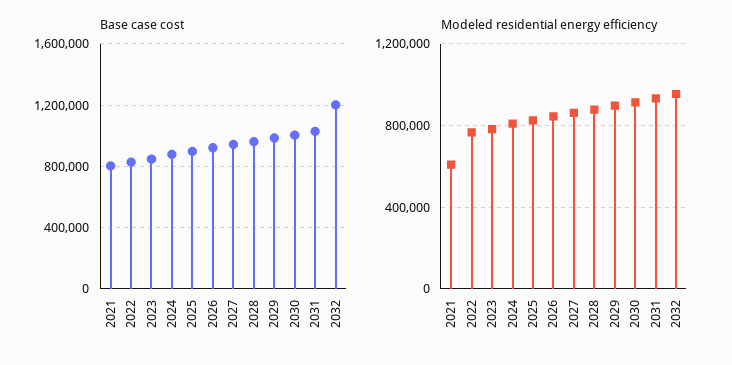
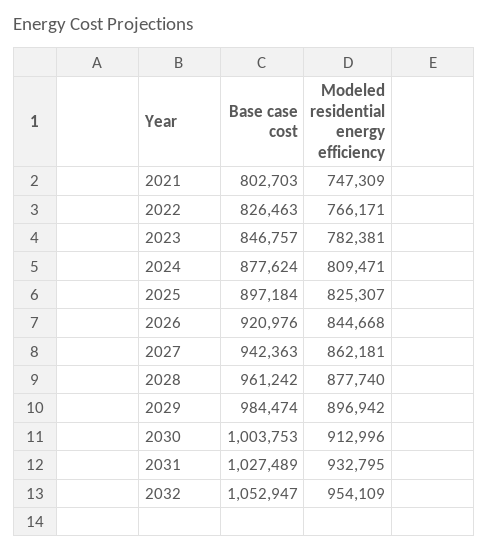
Base case cost, 2032: 1200000 -> 1052947
Modeled residential energy efficiency, 2021: 600000 -> 747309

